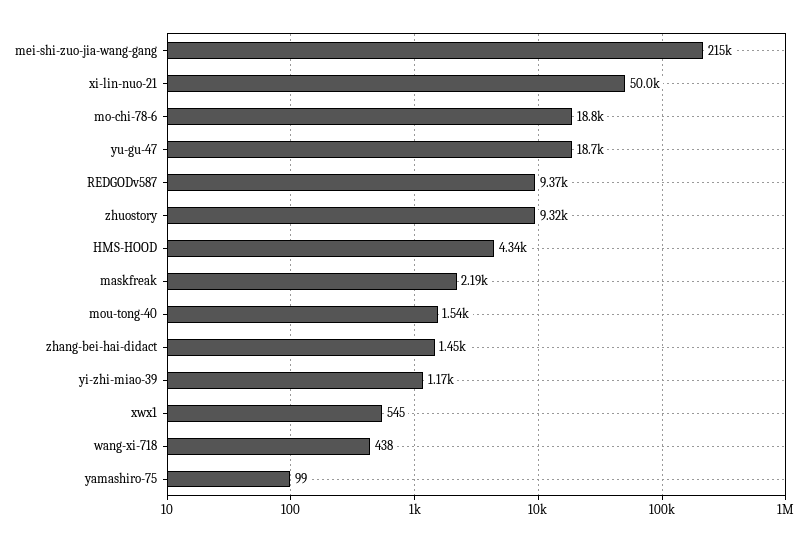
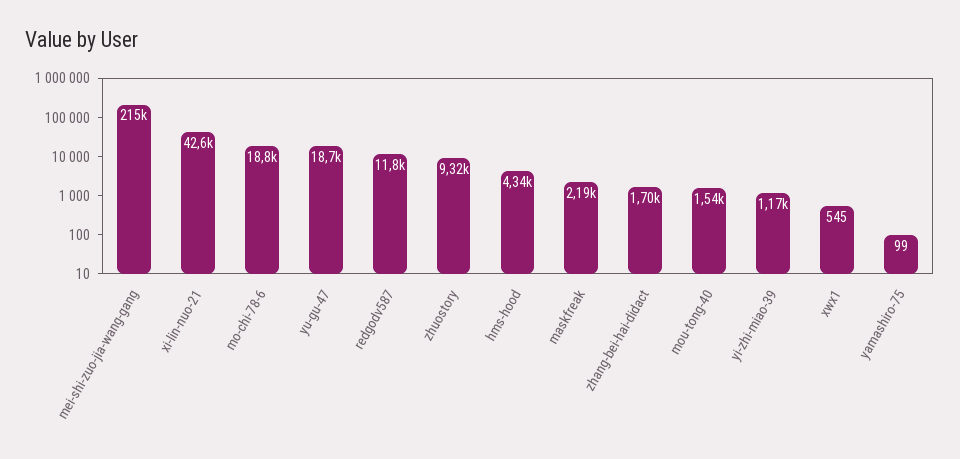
xi-lin-nuo-21: 50000 -> 42600
REDGODv587: 9370 -> 11800
zhang-bei-hai-didact: 1450 -> 1700
wang-xi-718: 438 -> none

